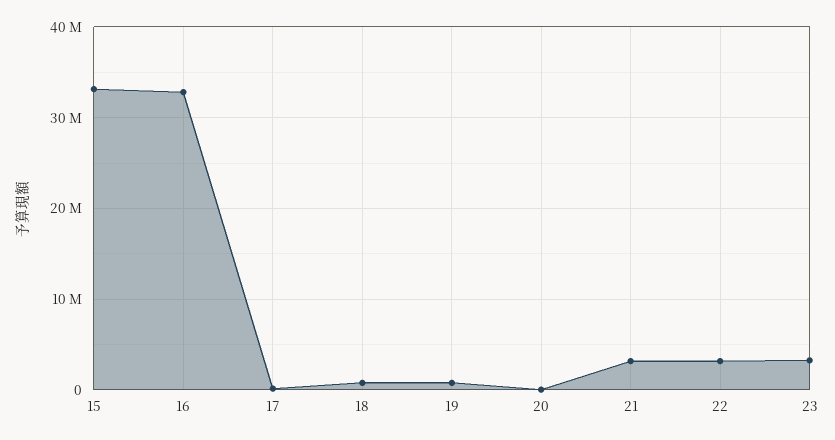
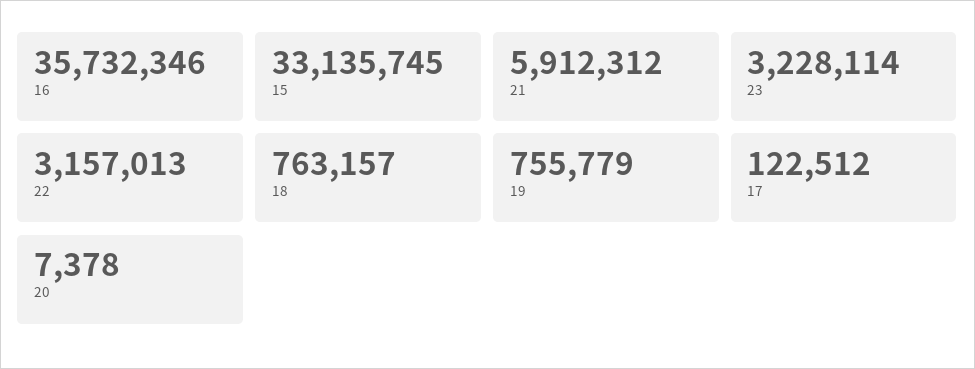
16: 33000000 -> 35732346
21: 3000000 -> 5912312

